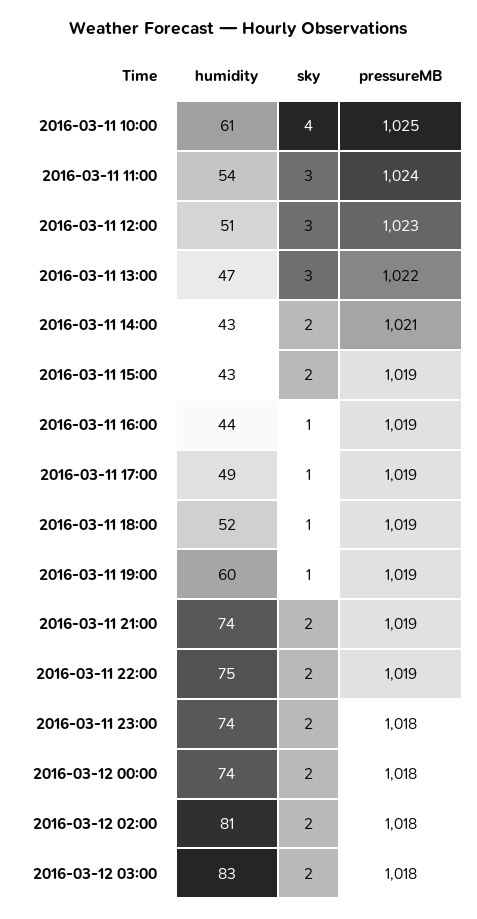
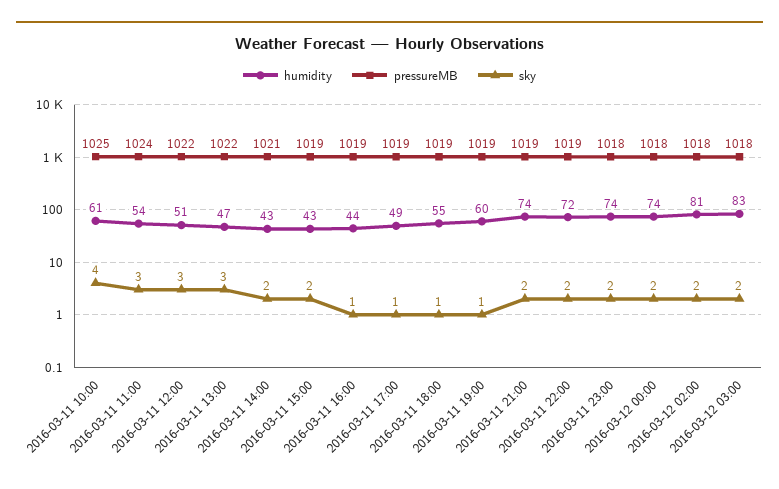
pressureMB, 2016-03-11 12:00: 1023 -> 1022
humidity, 2016-03-11 18:00: 52 -> 55
humidity, 2016-03-11 22:00: 75 -> 72

